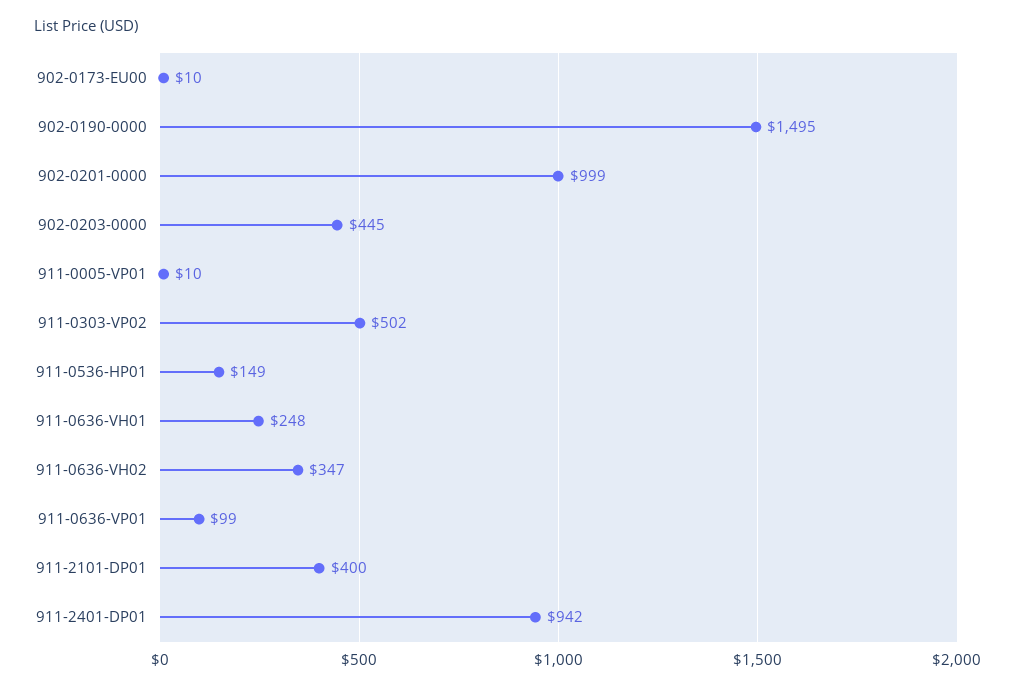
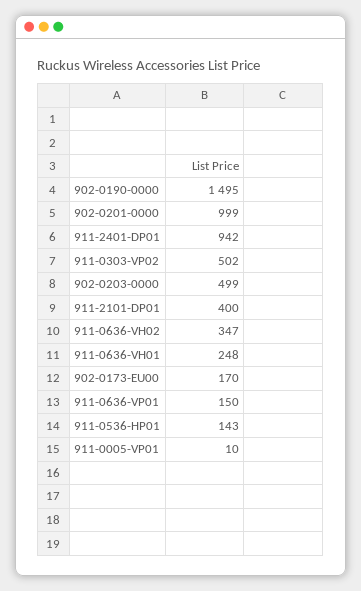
902-0173-EU00: 10 -> 170
902-0203-0000: 445 -> 499
911-0536-HP01: 149 -> 143
911-0636-VP01: 99 -> 150

